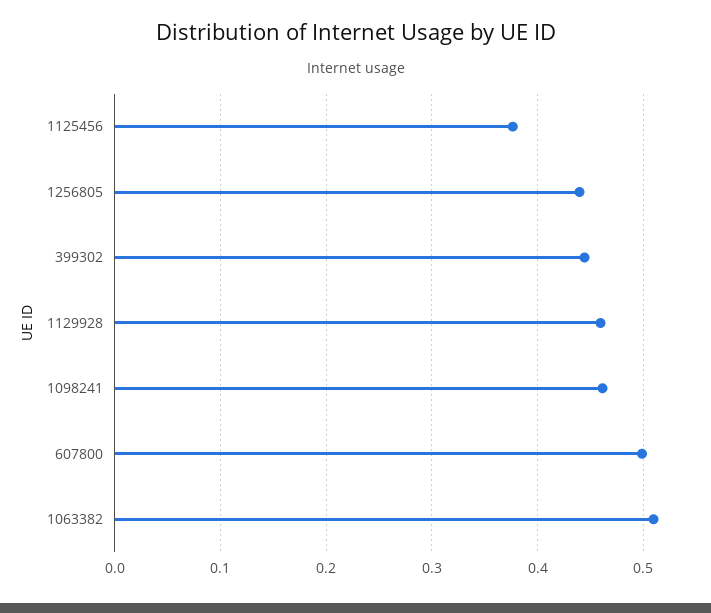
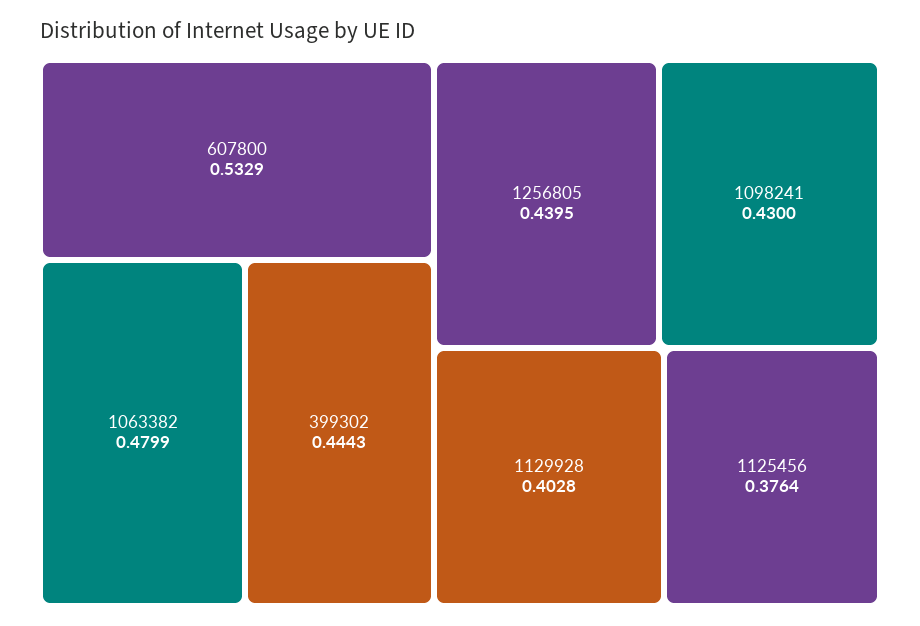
1129928: 0.46 -> 0.4028
1098241: 0.46 -> 0.43
607800: 0.5 -> 0.5329
1063382: 0.51 -> 0.4799

